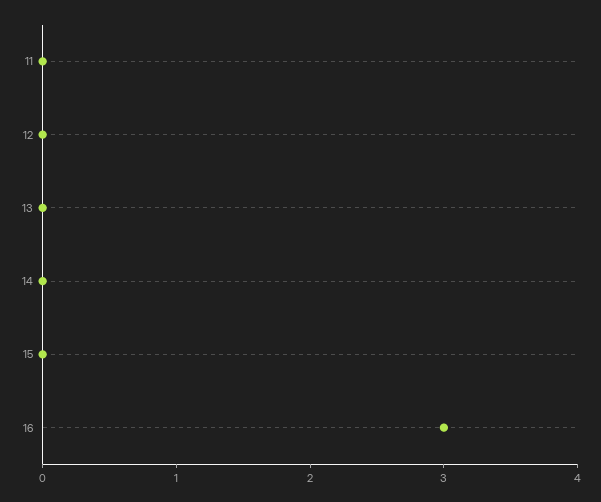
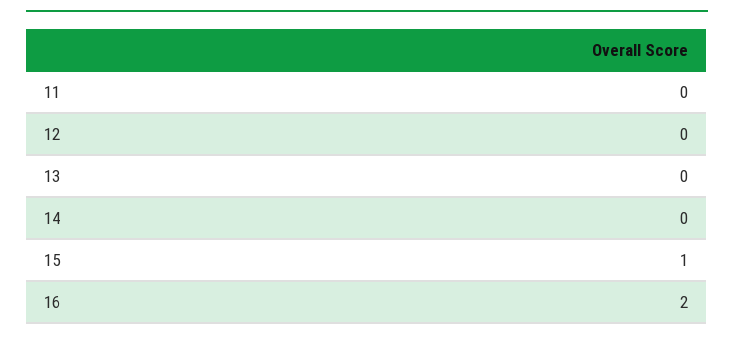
15: 0 -> 1
16: 3 -> 2

